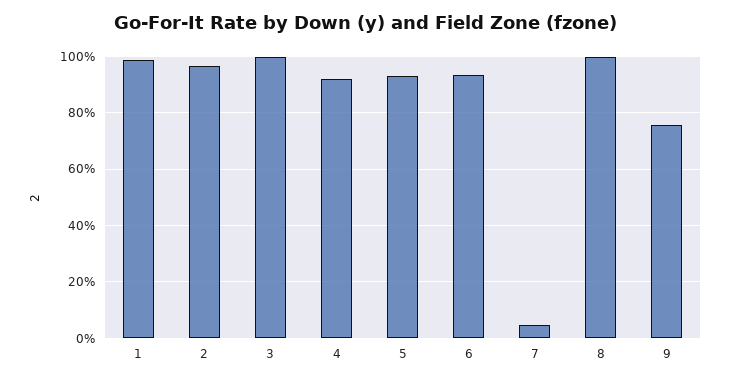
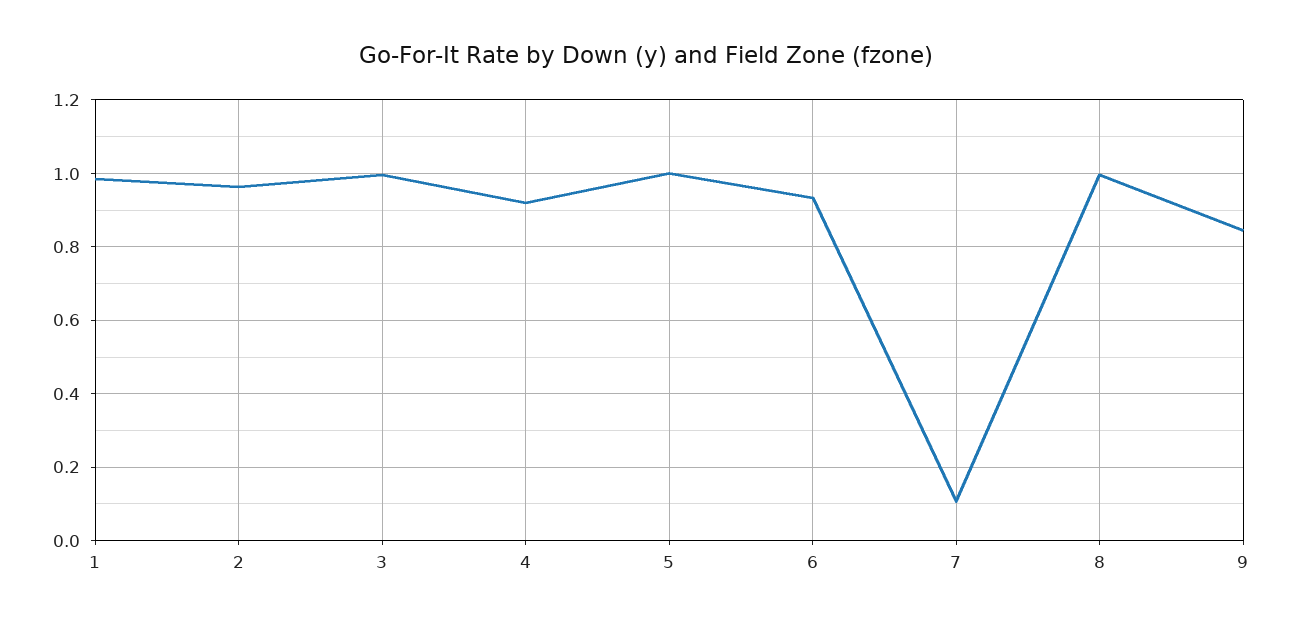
5: 0.925 -> 1
7: 0.05 -> 0.1
9: 0.75 -> 0.84

